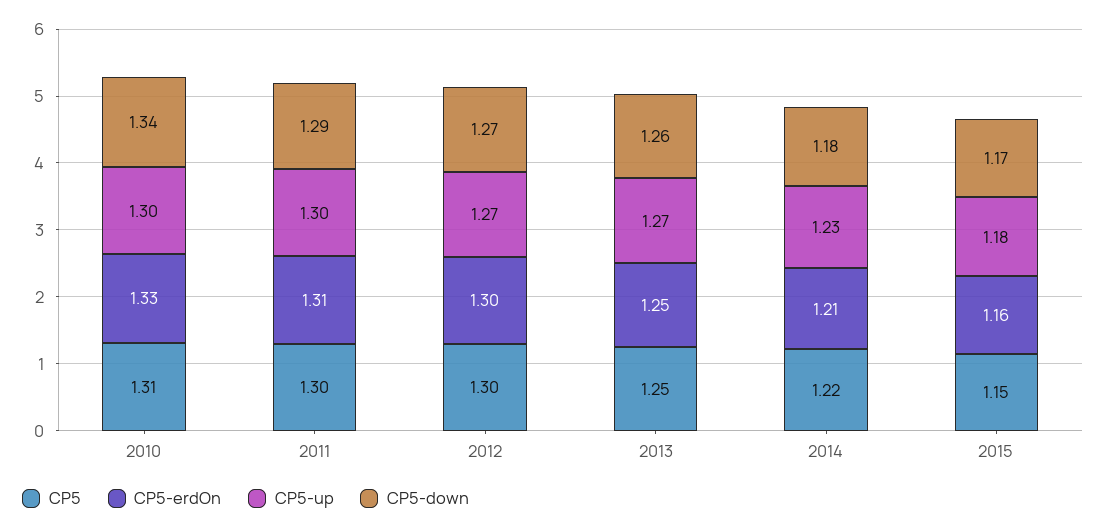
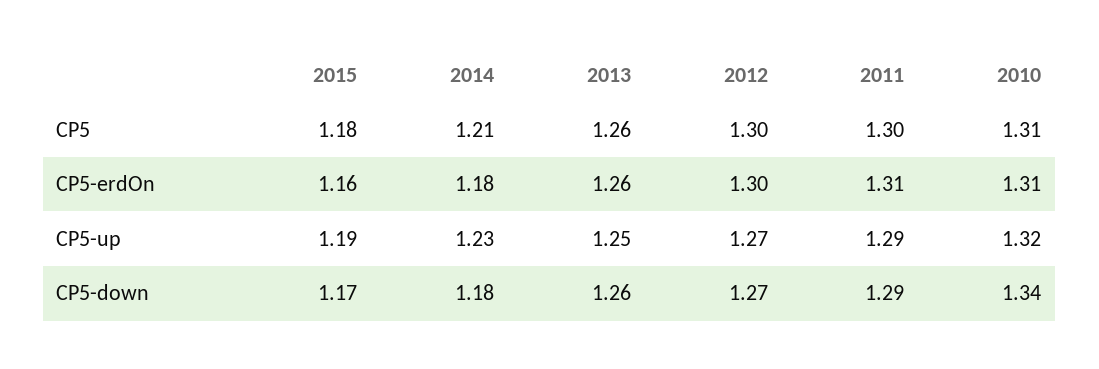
CP5-erdOn, 2010: 1.33 -> 1.31
CP5-up, 2010: 1.3 -> 1.32
CP5-up, 2011: 1.3 -> 1.29
CP5, 2013: 1.25 -> 1.26
CP5-erdOn, 2013: 1.25 -> 1.26
CP5-up, 2013: 1.27 -> 1.25
CP5, 2014: 1.22 -> 1.21
CP5-erdOn, 2014: 1.21 -> 1.18
CP5, 2015: 1.15 -> 1.18
CP5-up, 2015: 1.18 -> 1.19

